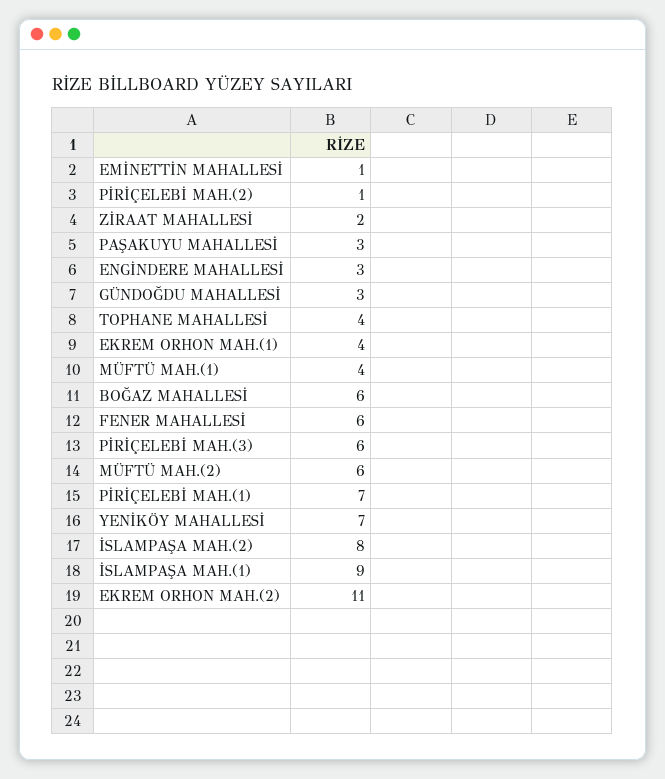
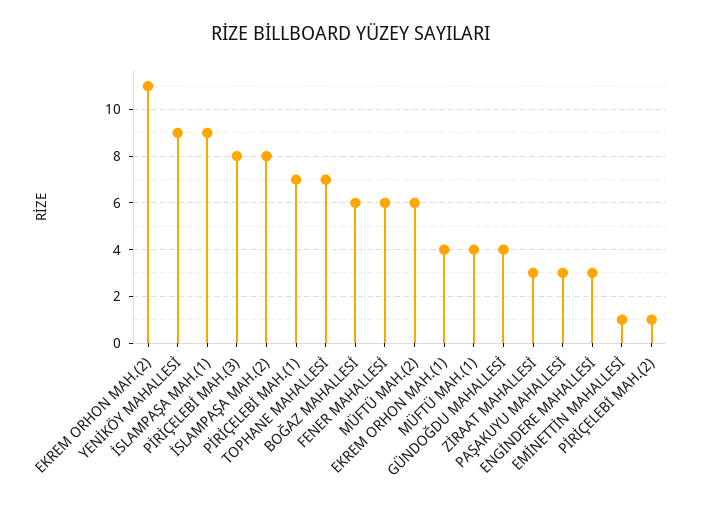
ZİRAAT MAHALLESİ: 2 -> 3
GÜNDOĞDU MAHALLESİ: 3 -> 4
TOPHANE MAHALLESİ: 4 -> 7
PİRİÇELEBİ MAH.(3): 6 -> 8
YENİKÖY MAHALLESİ: 7 -> 9

